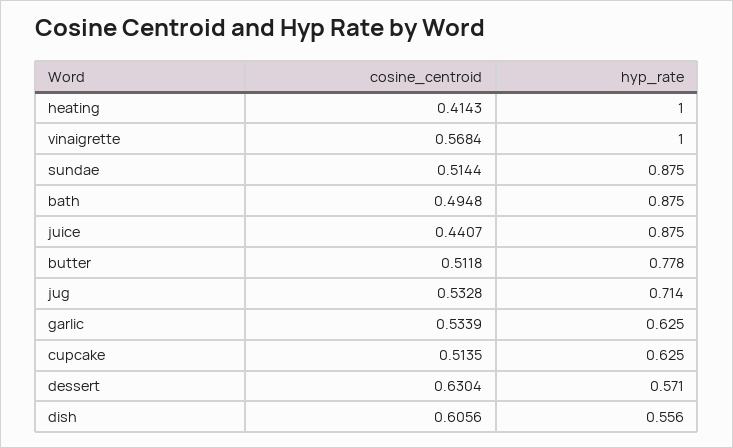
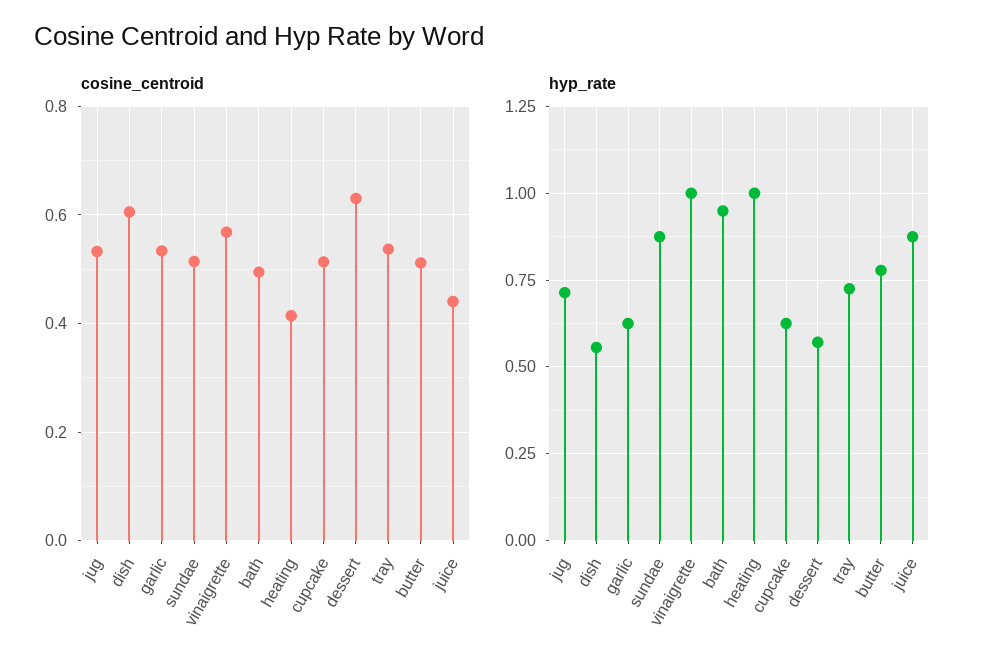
hyp_rate, bath: 0.875 -> 0.95
cosine_centroid, tray: none -> 0.54
hyp_rate, tray: none -> 0.725

